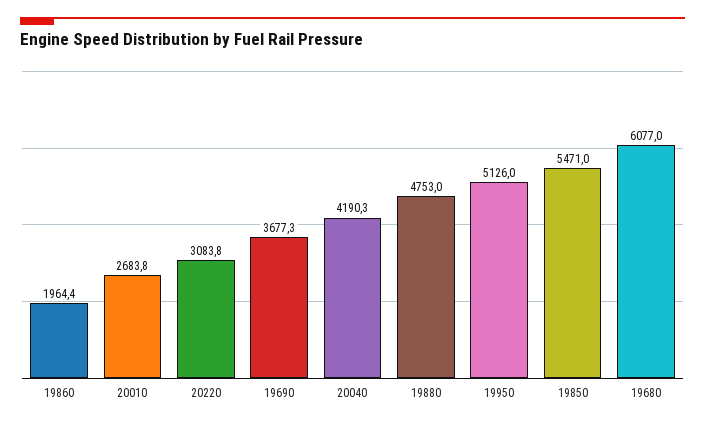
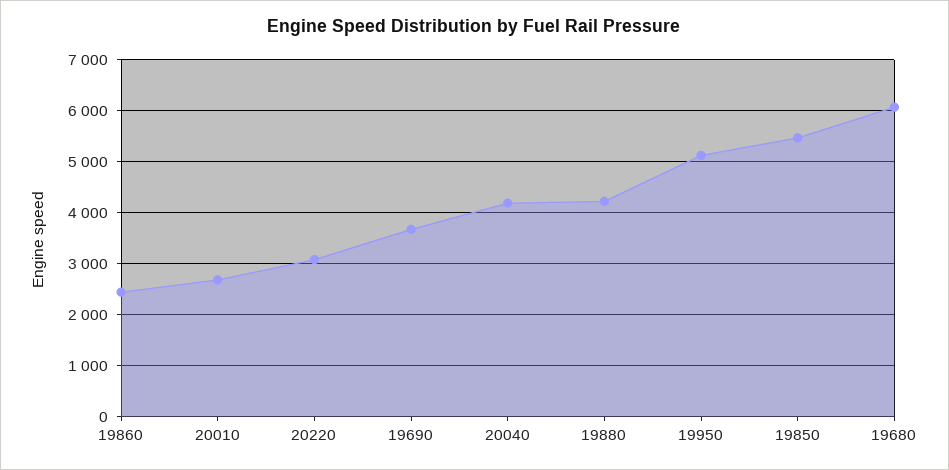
19860: 1964.4 -> 2400
19880: 4753 -> 4200

